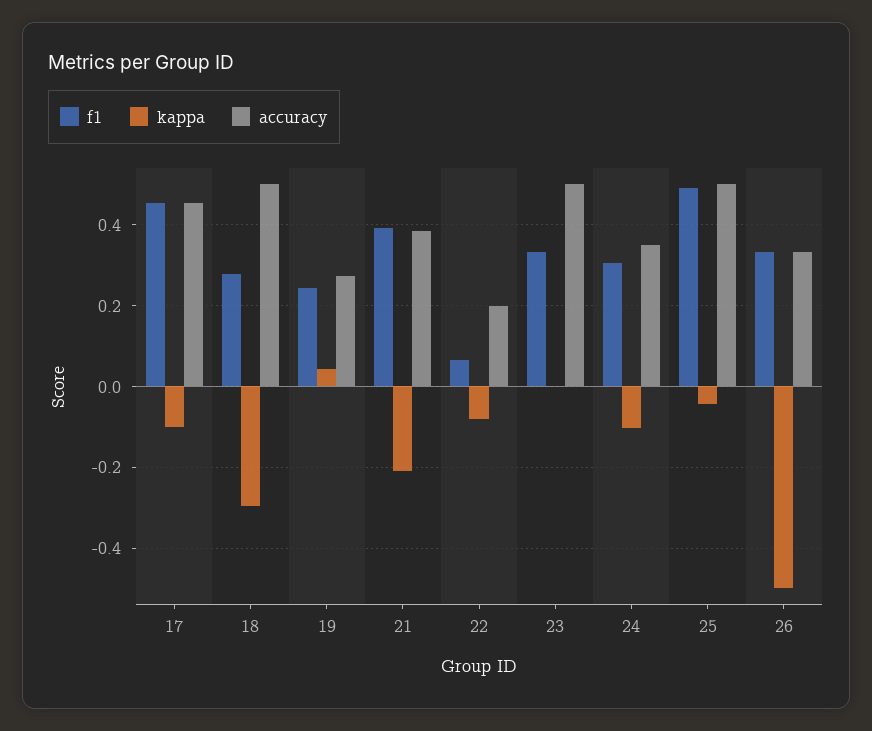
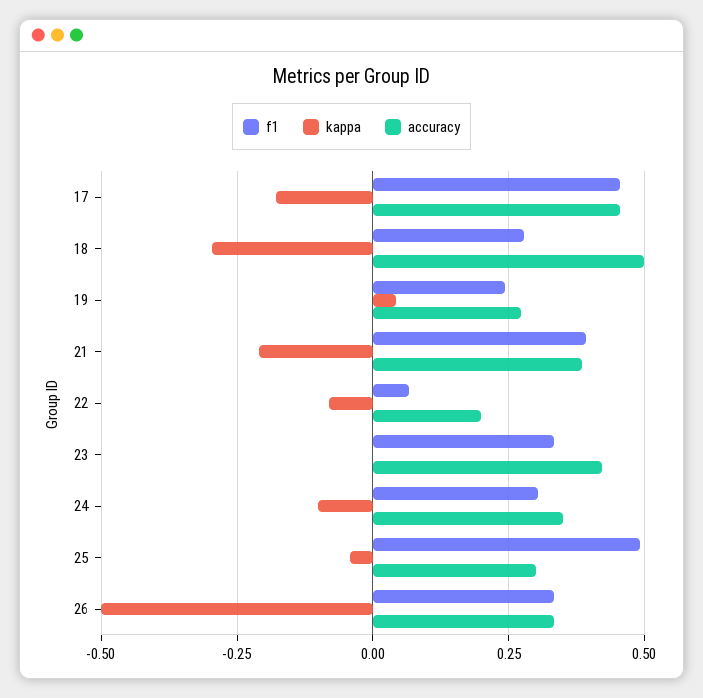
kappa, 17: -0.1 -> -0.175
accuracy, 23: 0.5 -> 0.425
accuracy, 25: 0.5 -> 0.3

